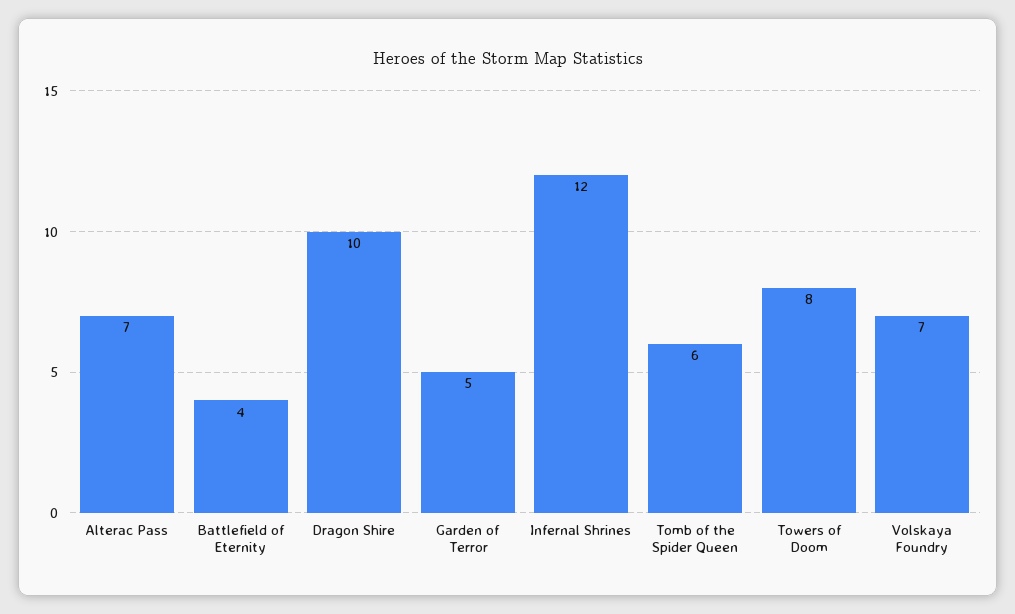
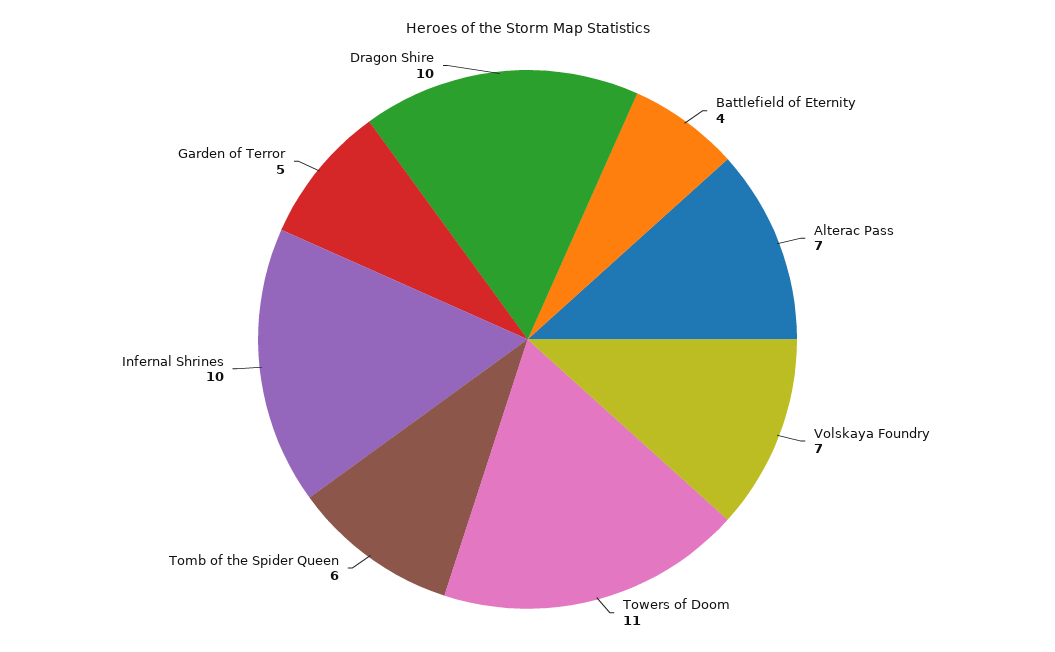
Infernal Shrines: 12 -> 10
Towers of Doom: 8 -> 11

